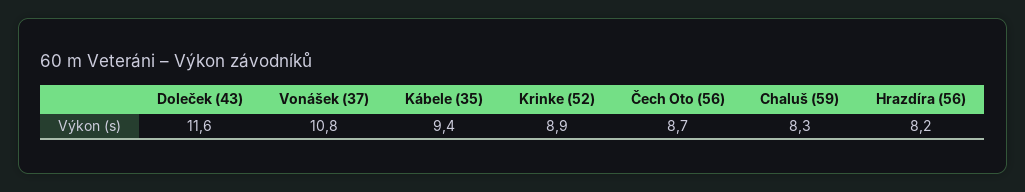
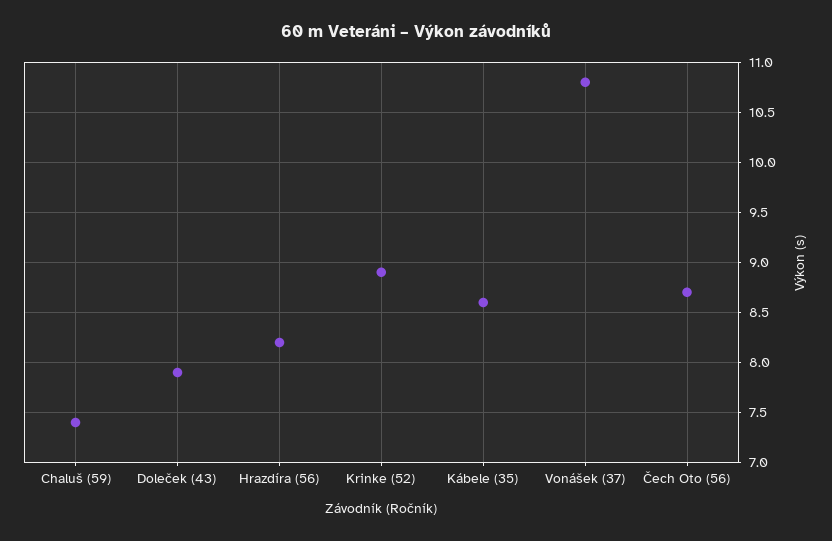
Doleček (43): 11.6 -> 7.9
Kábele (35): 9.4 -> 8.6
Chaluš (59): 8.3 -> 7.4

